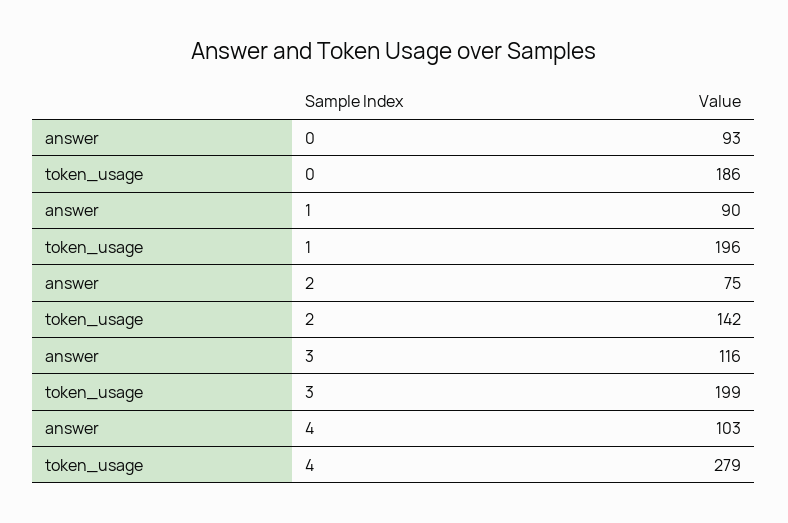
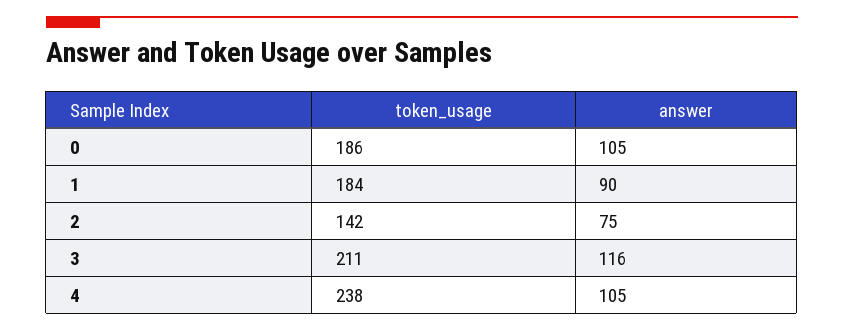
answer, 0: 93 -> 105
token_usage, 1: 196 -> 184
token_usage, 3: 199 -> 211
answer, 4: 103 -> 105
token_usage, 4: 279 -> 238

